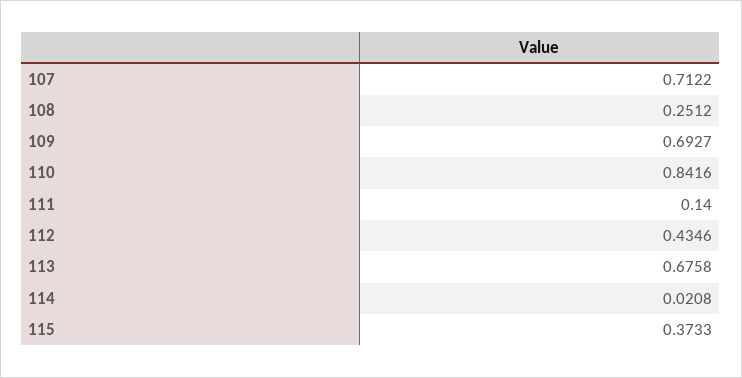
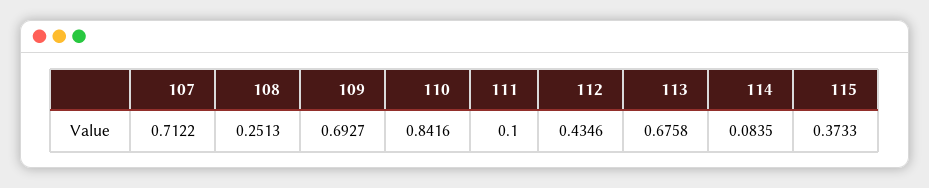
108: 0.2512 -> 0.2513
111: 0.14 -> 0.1
114: 0.0208 -> 0.0835

